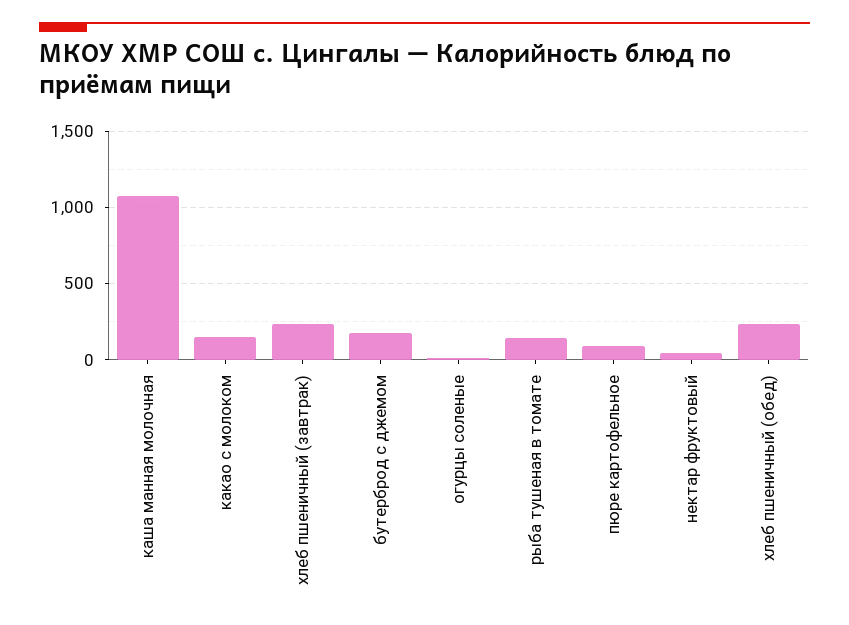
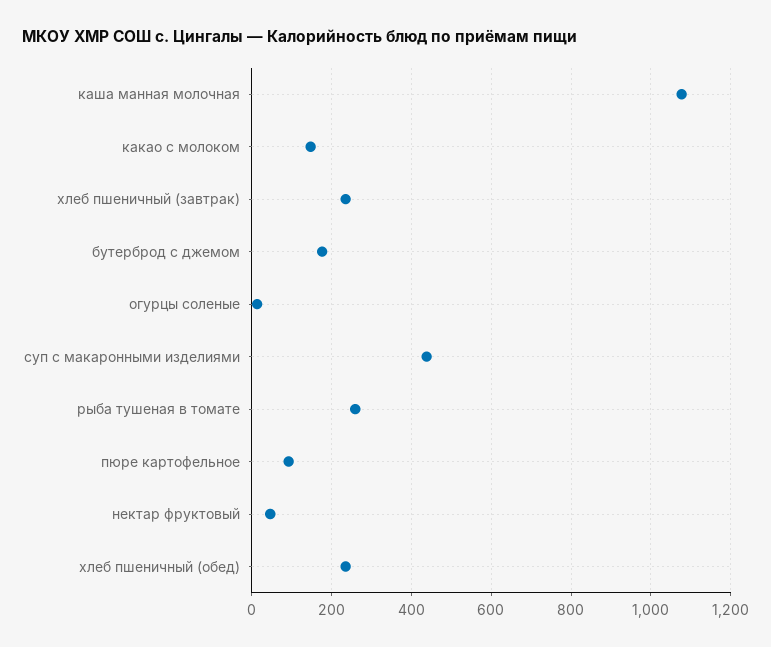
рыба тушеная в томате: 150 -> 260
суп с макаронными изделиями: none -> 440

